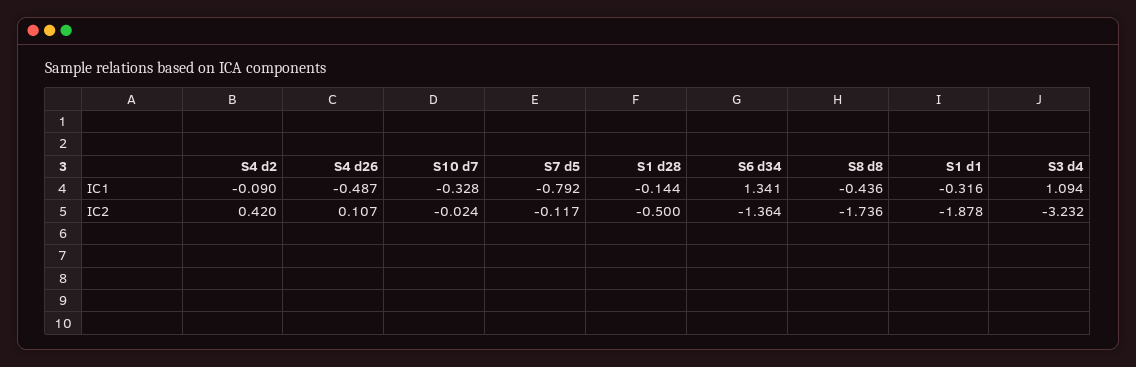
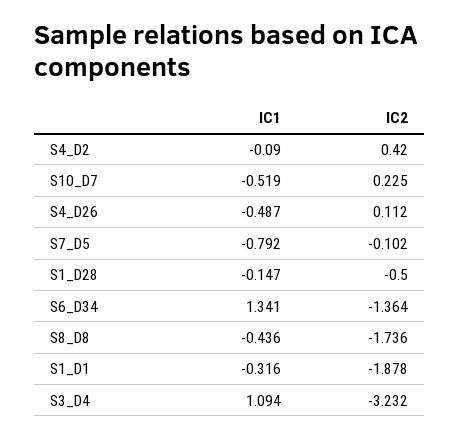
S10 d7, IC1: -0.328 -> -0.519
S1 d28, IC1: -0.144 -> -0.147
S4 d26, IC2: 0.107 -> 0.112
S10 d7, IC2: -0.024 -> 0.225
S7 d5, IC2: -0.117 -> -0.102

